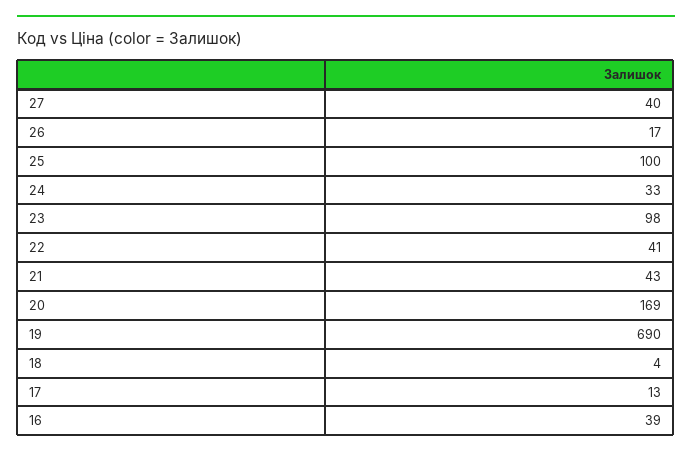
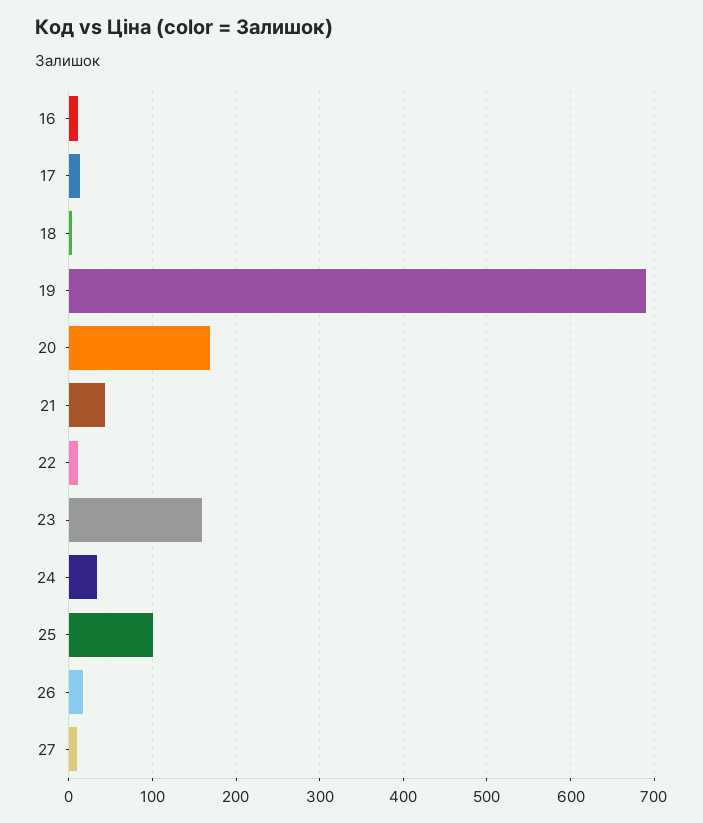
27: 40 -> 10
23: 98 -> 160
22: 41 -> 10
16: 39 -> 10

